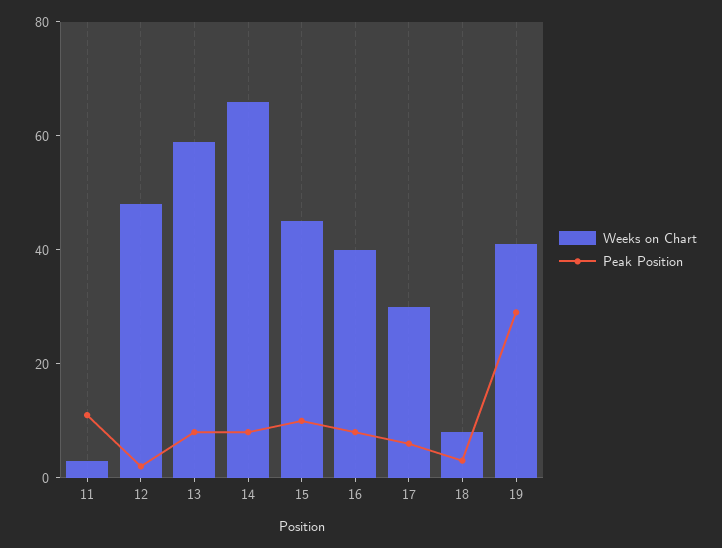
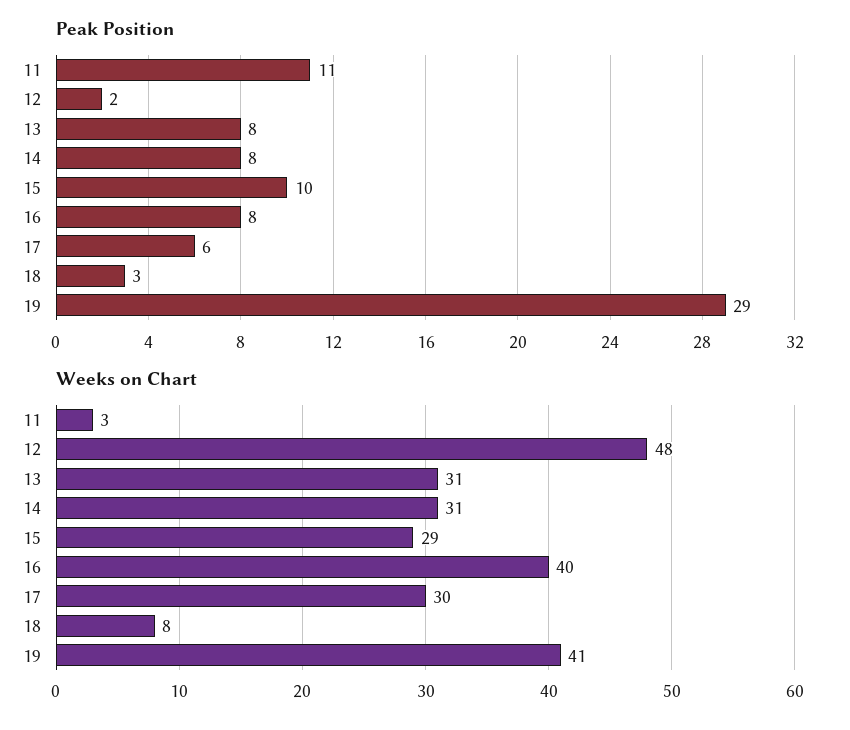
Weeks on Chart, 13: 60 -> 31
Weeks on Chart, 14: 65 -> 31
Weeks on Chart, 15: 45 -> 29

